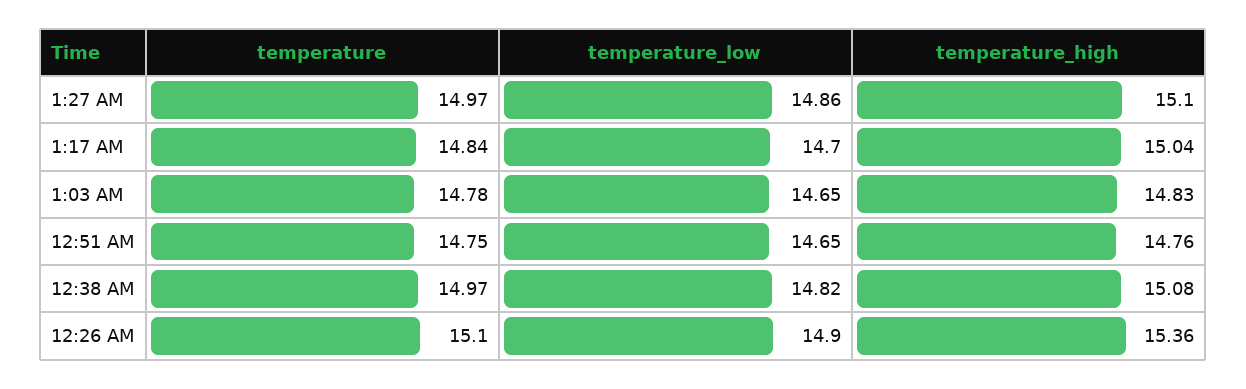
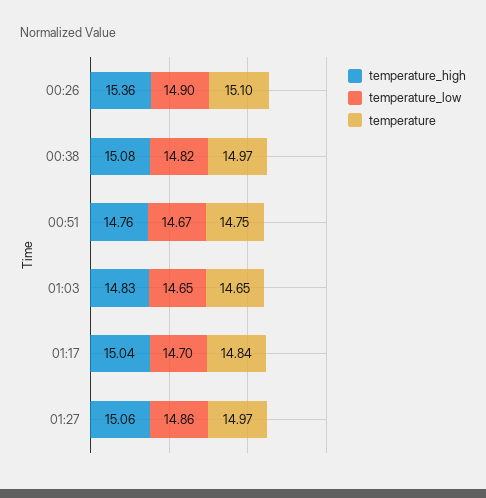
temperature_high, 1:27 AM: 15.1 -> 15.06
temperature, 1:03 AM: 14.78 -> 14.65
temperature_low, 12:51 AM: 14.65 -> 14.67

